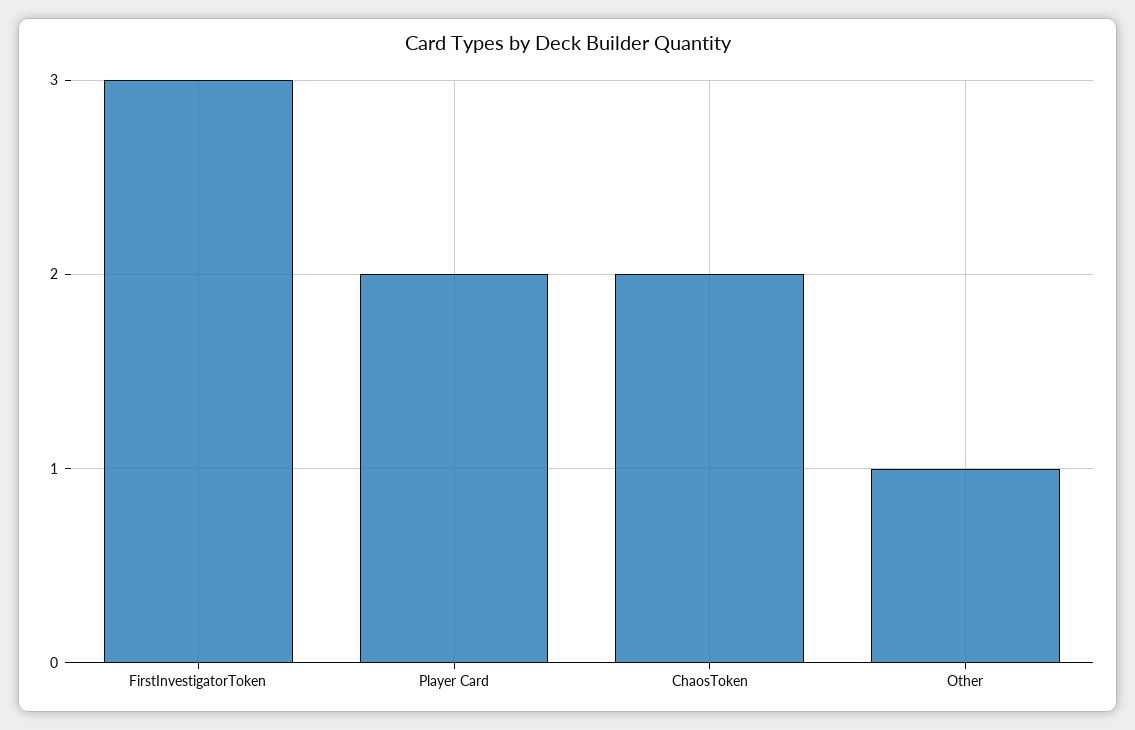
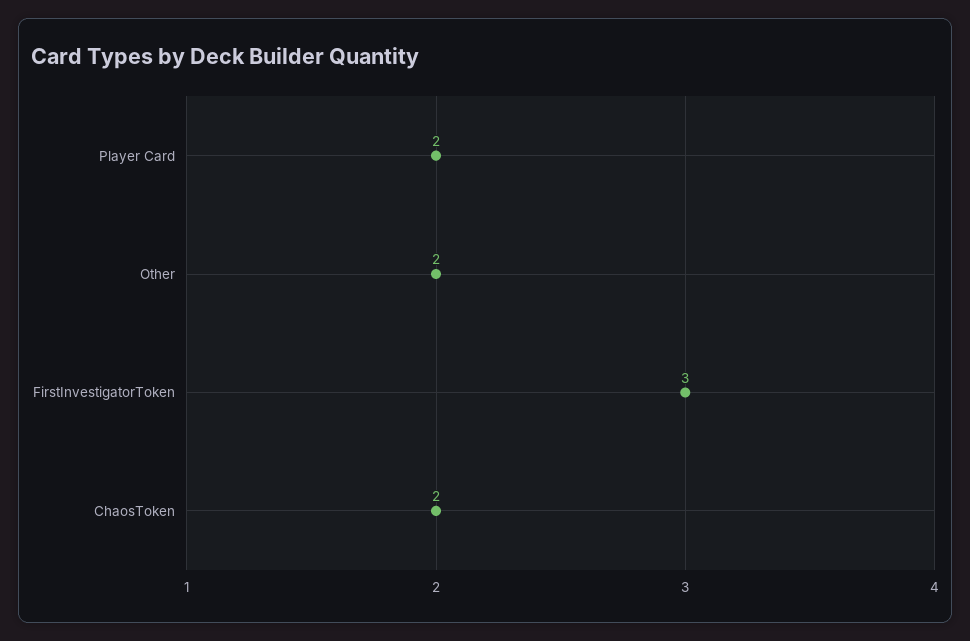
Other: 1 -> 2

